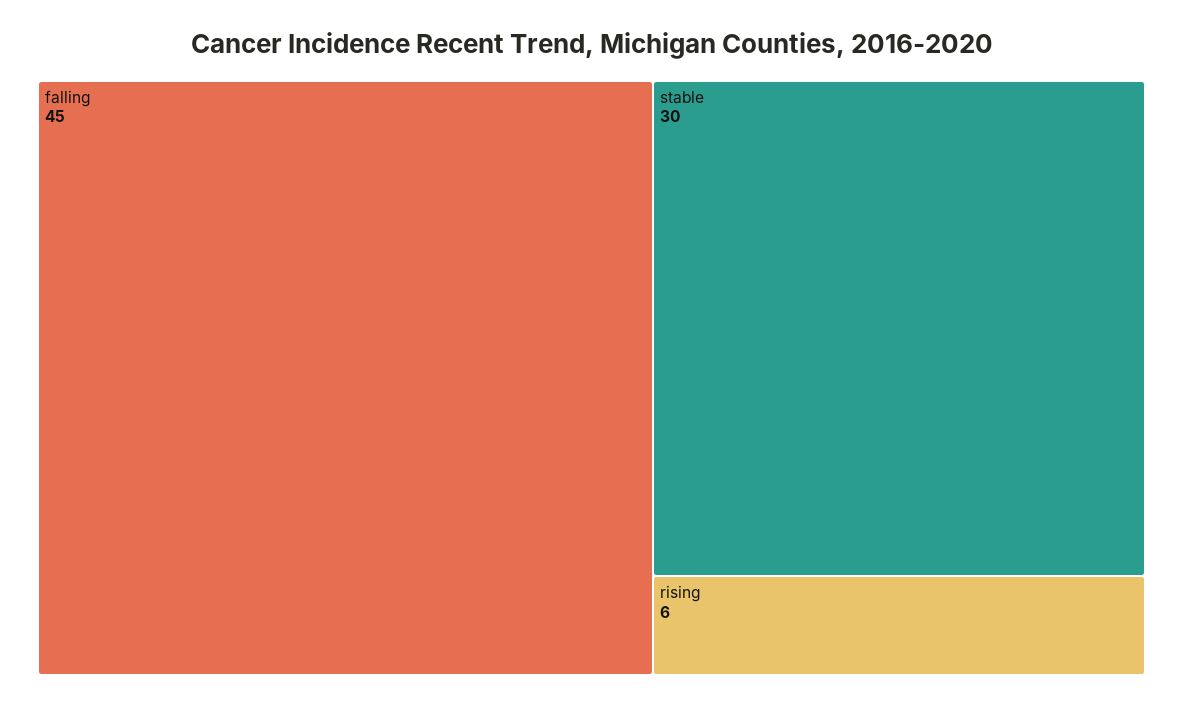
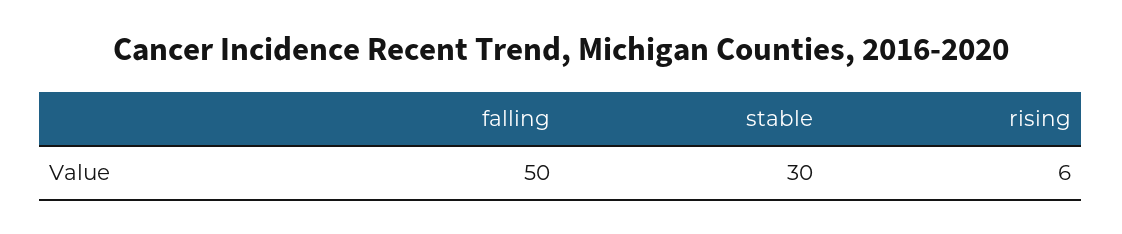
falling: 45 -> 50

